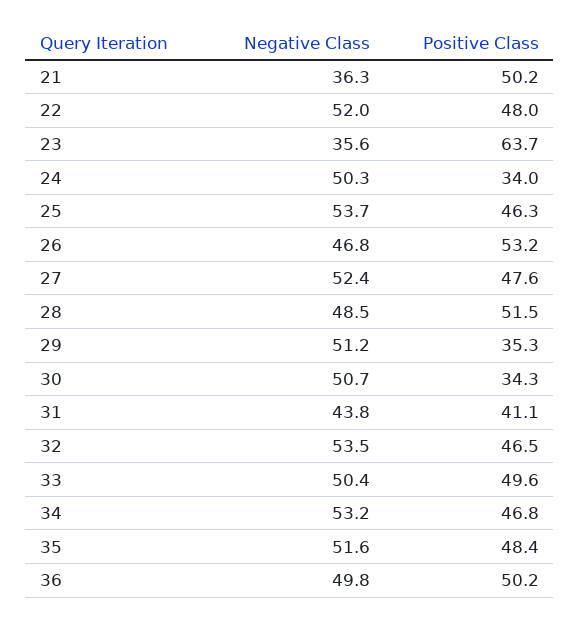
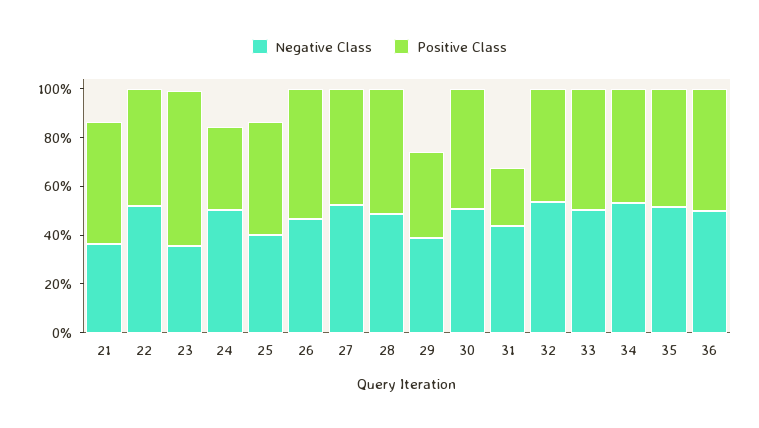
Negative Class, 25: 53.7 -> 40
Negative Class, 29: 51.2 -> 40
Positive Class, 30: 34.3 -> 50
Positive Class, 31: 41.1 -> 25

